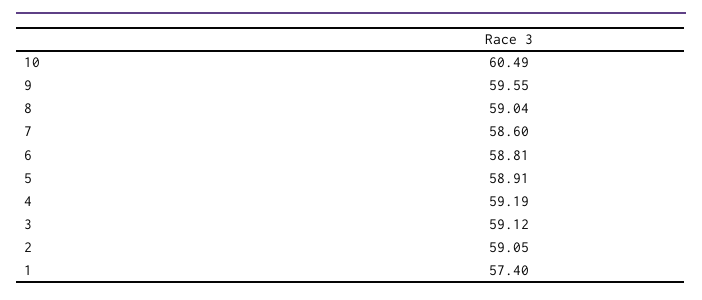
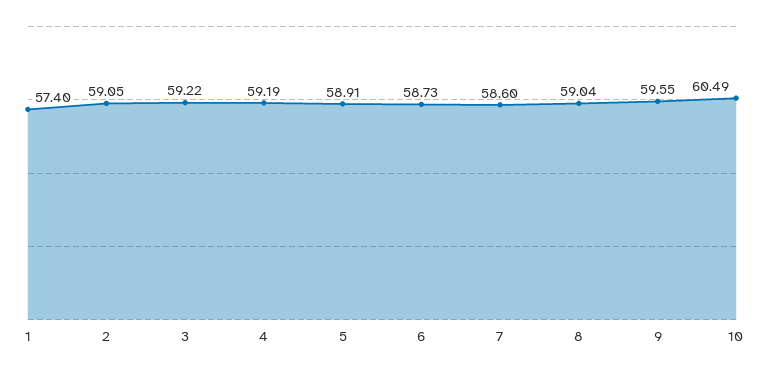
6: 58.81 -> 58.73
3: 59.12 -> 59.22

